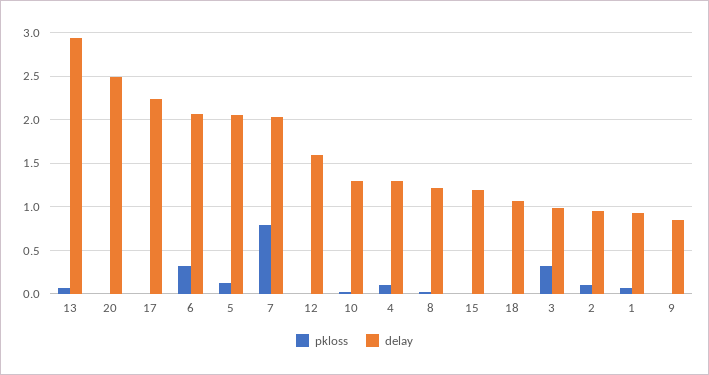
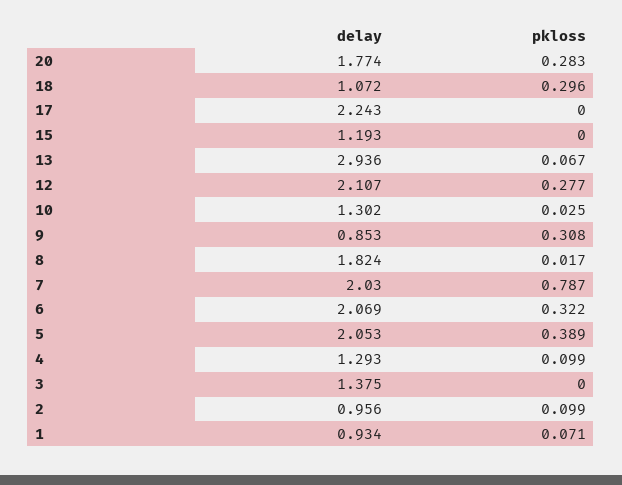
pkloss, 20: 0 -> 0.283
delay, 20: 2.5 -> 1.774
pkloss, 5: 0.1 -> 0.389
pkloss, 12: 0 -> 0.277
delay, 12: 1.6 -> 2.107
delay, 8: 1.2 -> 1.824
pkloss, 18: 0 -> 0.296
pkloss, 3: 0.3 -> 0
delay, 3: 1 -> 1.375
pkloss, 9: 0 -> 0.308

